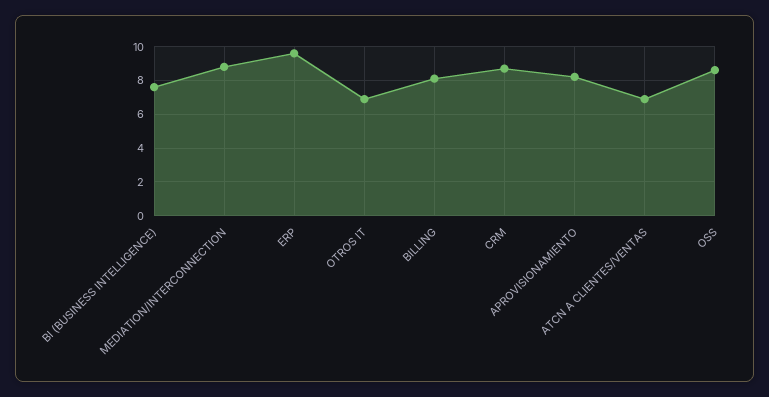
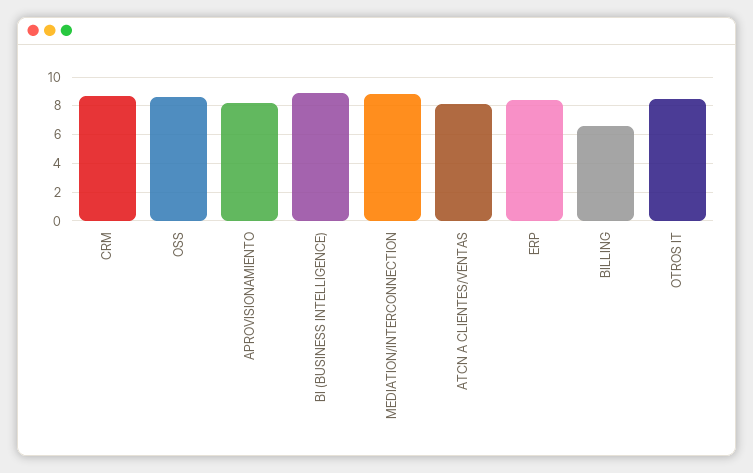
BI (BUSINESS INTELLIGENCE): 7.5 -> 9
ERP: 9.5 -> 8.5
OTROS IT: 7 -> 8.5
BILLING: 8 -> 6.5
ATCN A CLIENTES/VENTAS: 7 -> 8

